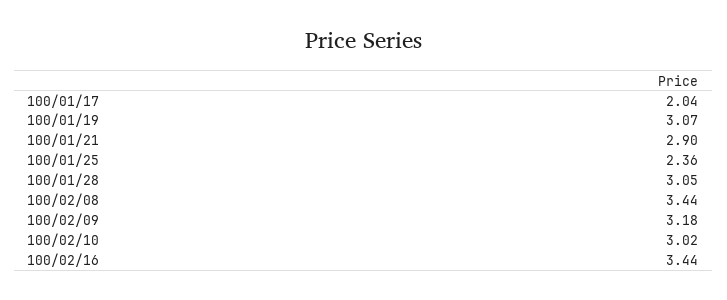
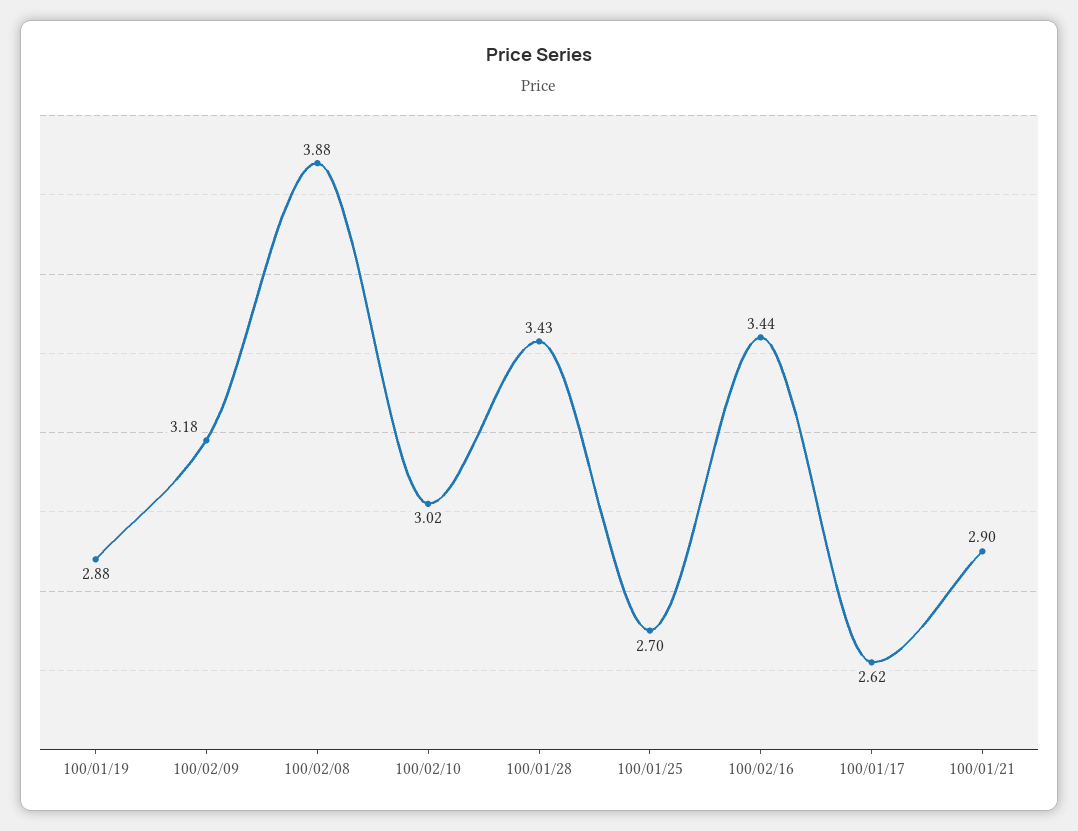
100/01/17: 2.04 -> 2.62
100/01/19: 3.07 -> 2.88
100/01/25: 2.36 -> 2.7
100/01/28: 3.05 -> 3.43
100/02/08: 3.44 -> 3.88

